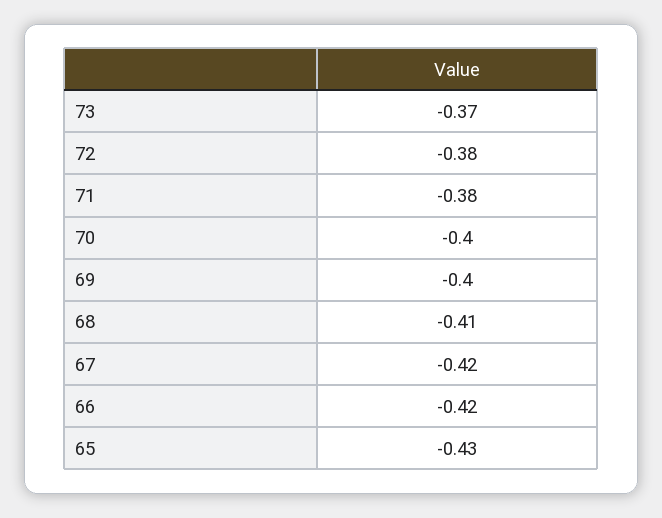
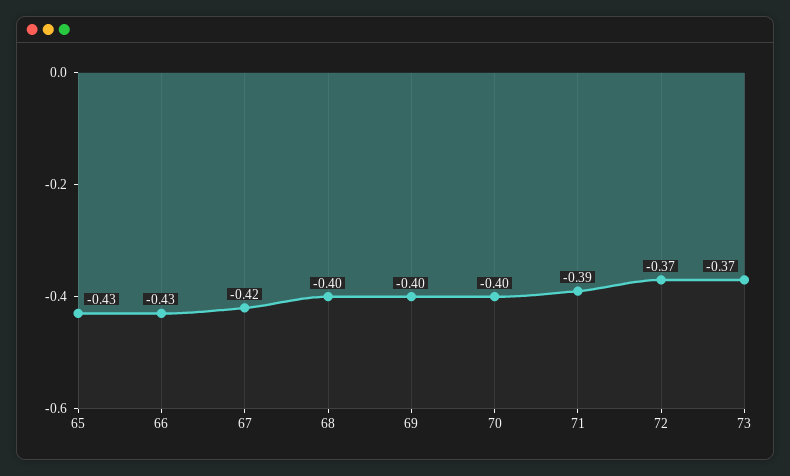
72: -0.38 -> -0.37
71: -0.38 -> -0.39
68: -0.41 -> -0.4
66: -0.42 -> -0.43

